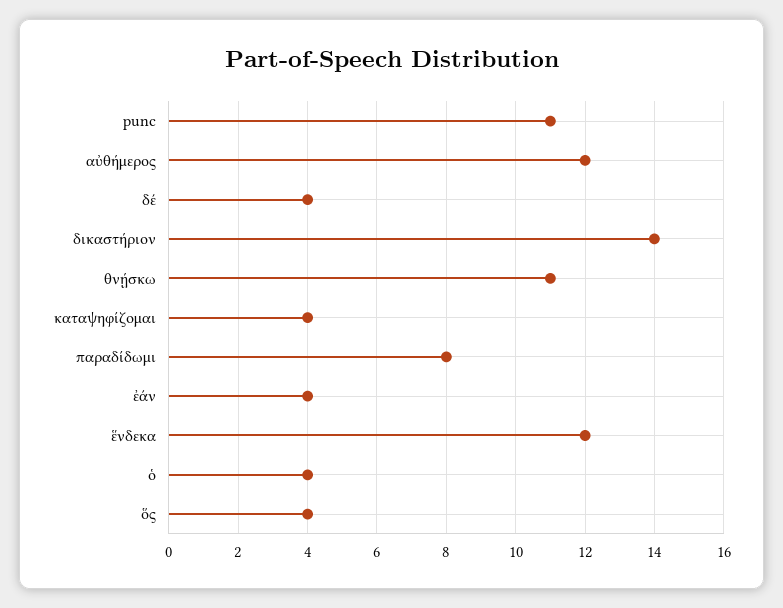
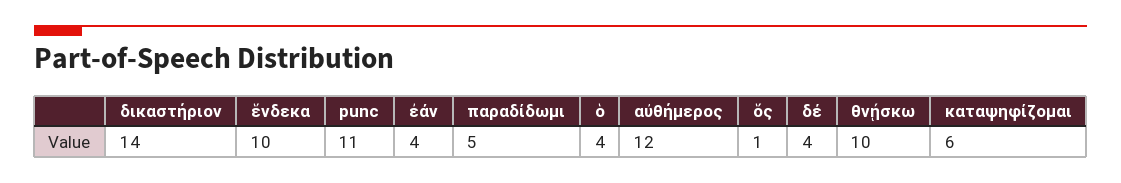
θνῄσκω: 11 -> 10
καταψηφίζομαι: 4 -> 6
παραδίδωμι: 8 -> 5
ἕνδεκα: 12 -> 10
ὅς: 4 -> 1

